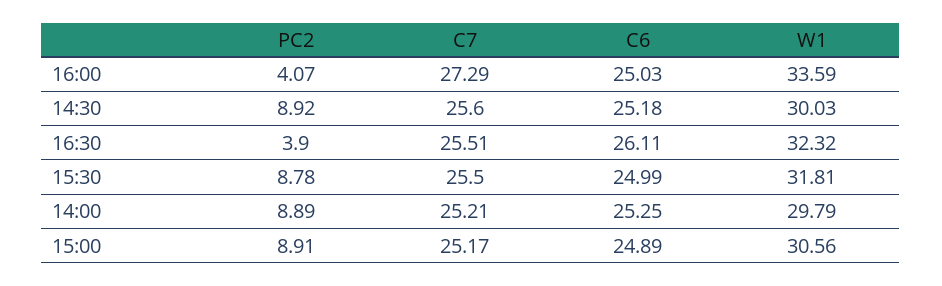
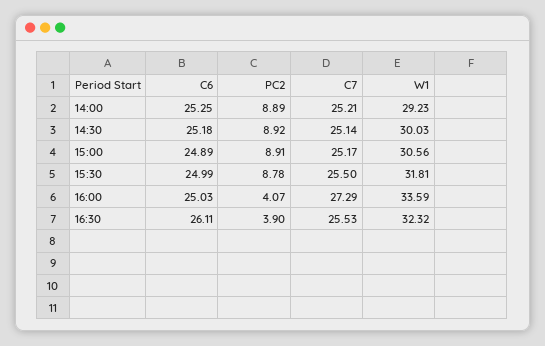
C7, 14:30: 25.6 -> 25.14
C7, 16:30: 25.51 -> 25.53
W1, 14:00: 29.79 -> 29.23

